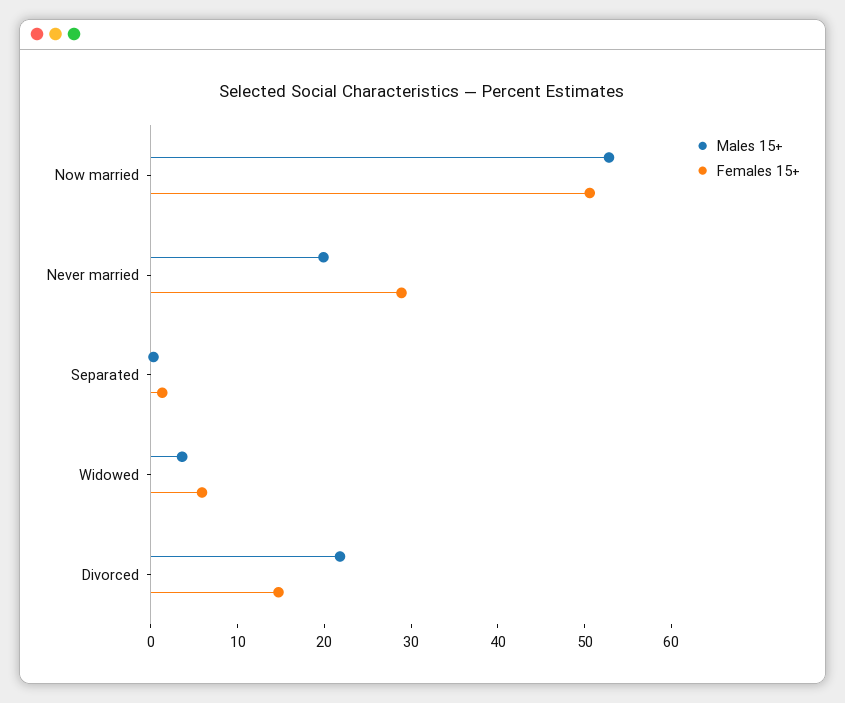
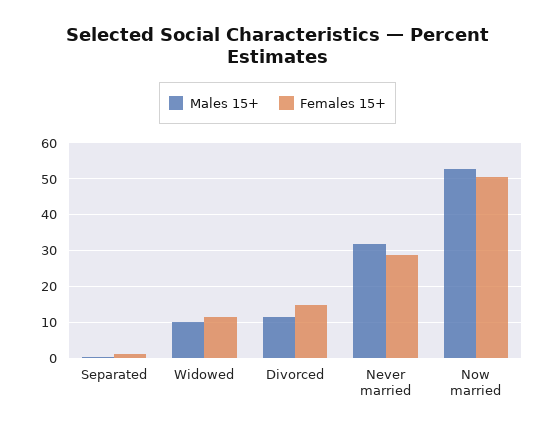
Males 15+, Never married: 20 -> 32
Males 15+, Widowed: 4 -> 10
Females 15+, Widowed: 6 -> 12
Males 15+, Divorced: 22 -> 12

